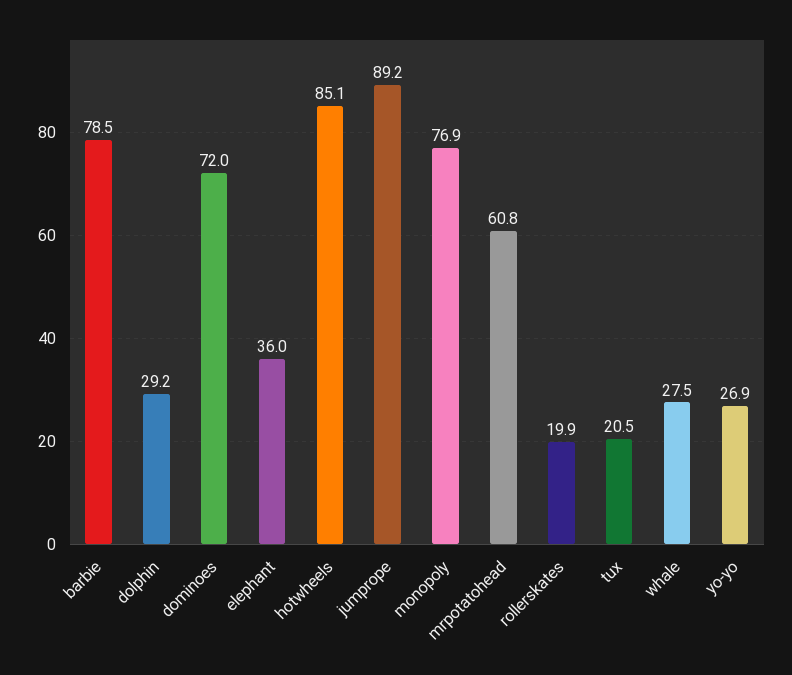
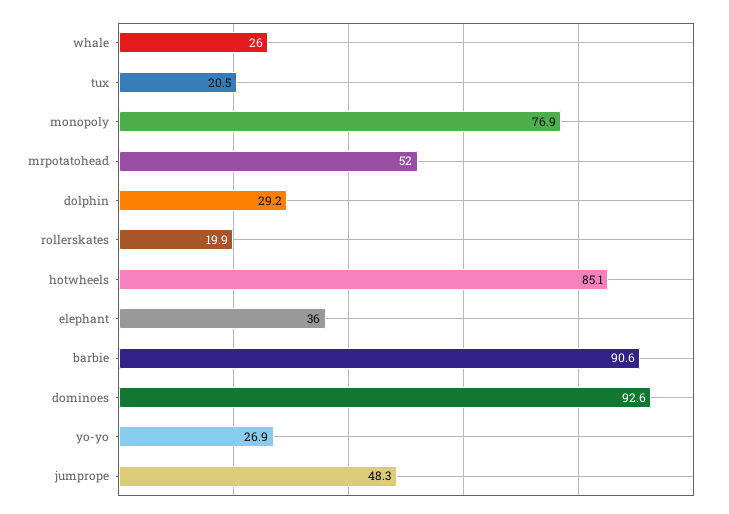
barbie: 78.5 -> 90.6
dominoes: 72 -> 92.6
jumprope: 89.2 -> 48.3
mrpotatohead: 60.8 -> 52
whale: 27.5 -> 26

